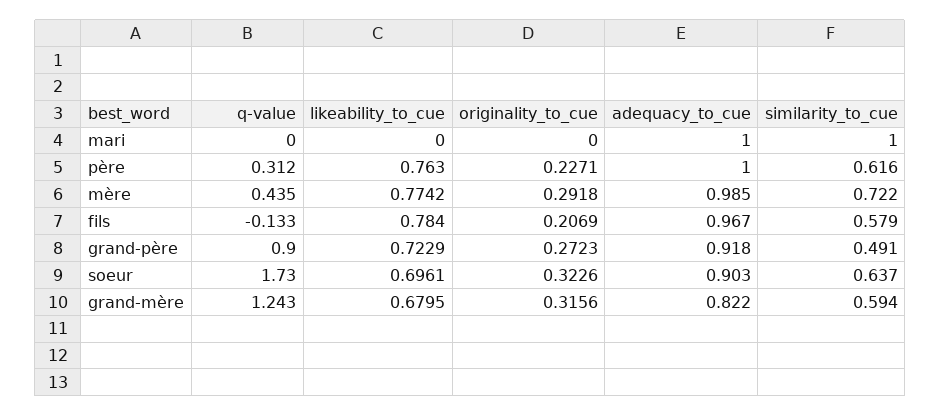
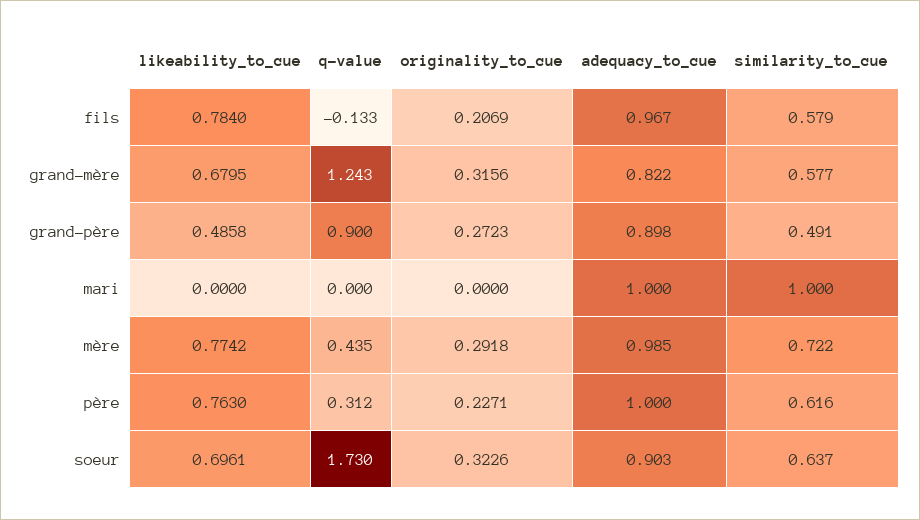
likeability_to_cue, grand-père: 0.7229 -> 0.4858
adequacy_to_cue, grand-père: 0.918 -> 0.898
similarity_to_cue, grand-mère: 0.594 -> 0.577

